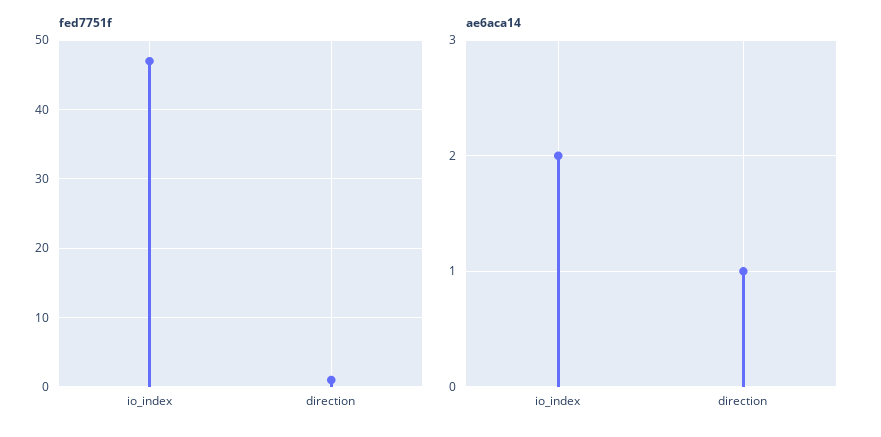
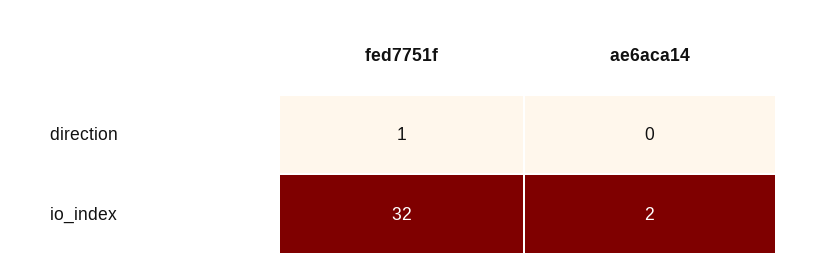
fed7751f, io_index: 47 -> 32
ae6aca14, direction: 1 -> 0

